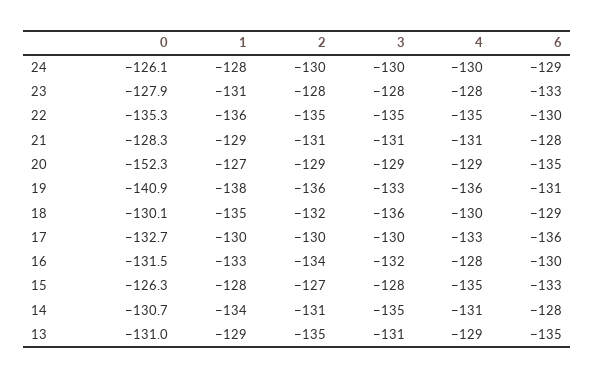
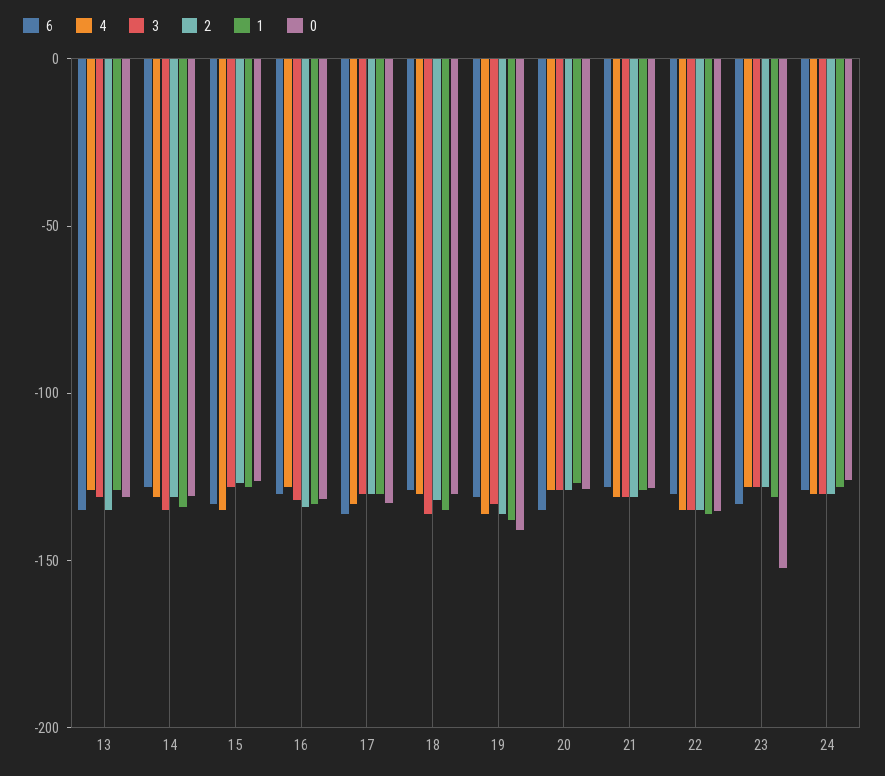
0, 23: -127.9 -> -150
0, 20: -152.3 -> -130

